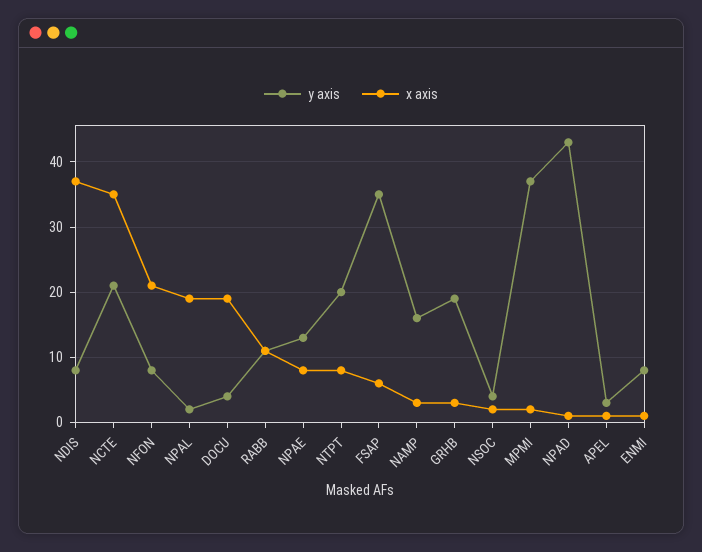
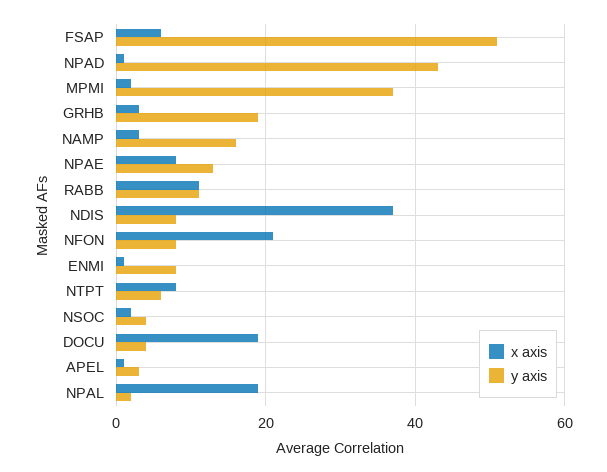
y axis, NCTE: 21 -> none
x axis, NCTE: 35 -> none
y axis, NTPT: 20 -> 5
y axis, FSAP: 35 -> 50

